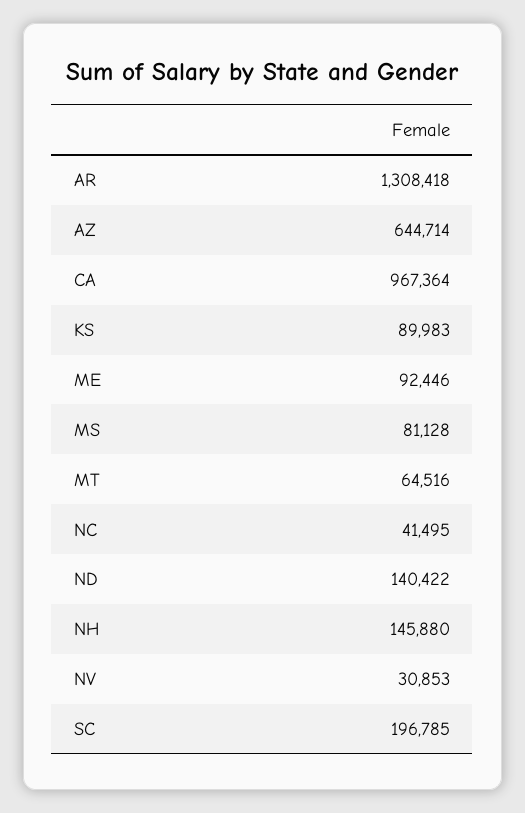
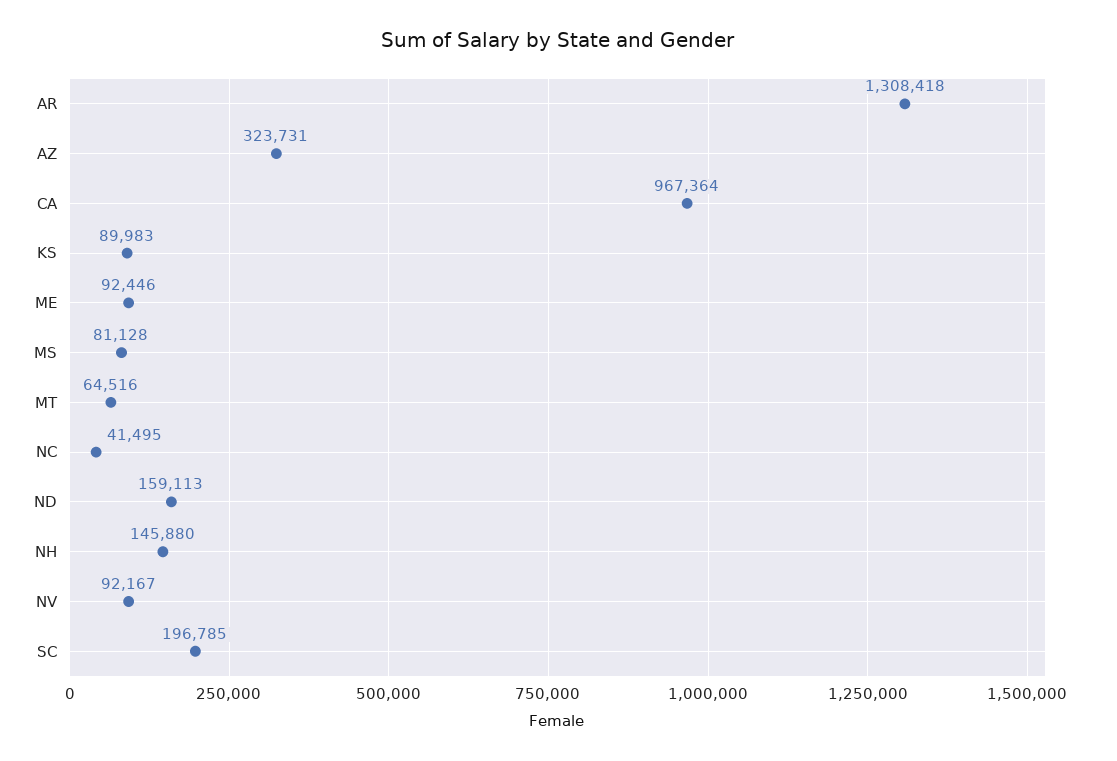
AZ: 644714 -> 323731
ND: 140422 -> 159113
NV: 30853 -> 92167

